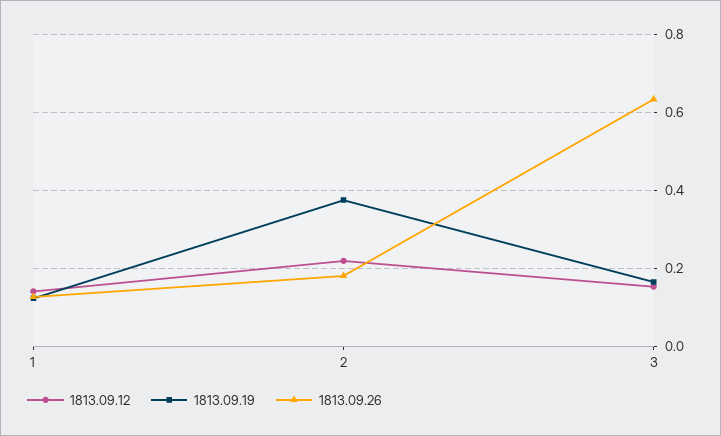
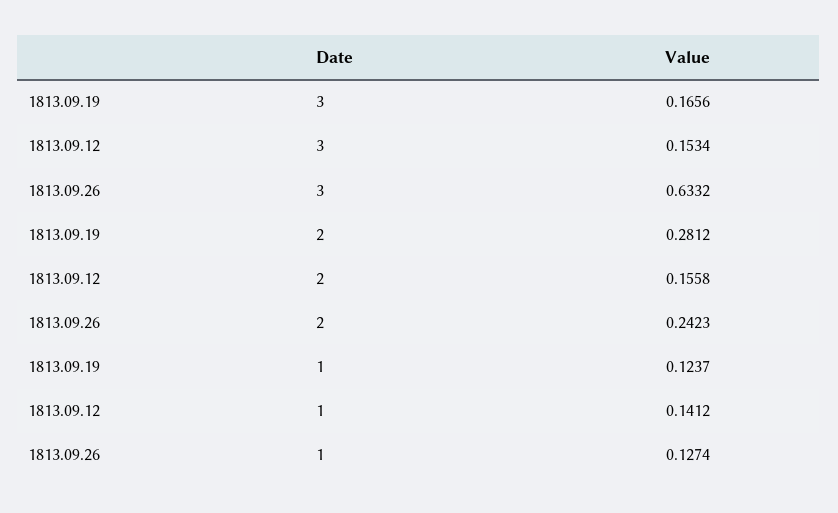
1813.09.12, 2: 0.22 -> 0.1558
1813.09.19, 2: 0.38 -> 0.2812
1813.09.26, 2: 0.18 -> 0.2423

